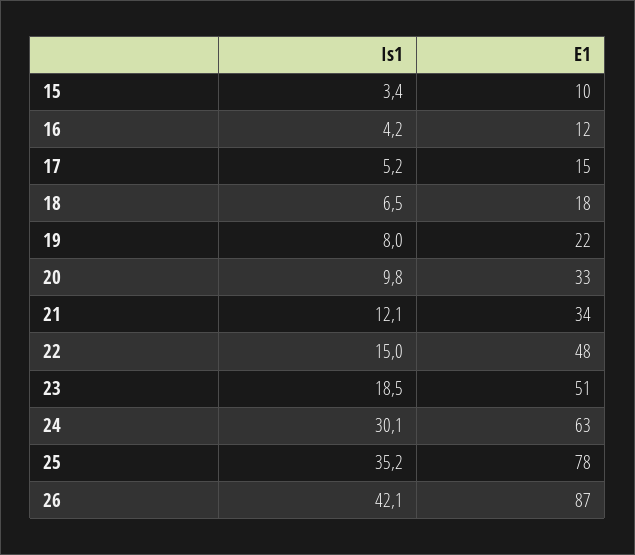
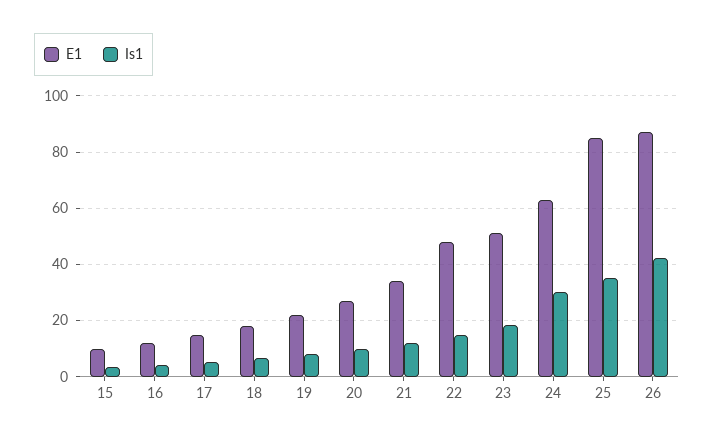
E1, 20: 33 -> 27.5
E1, 25: 78 -> 85

